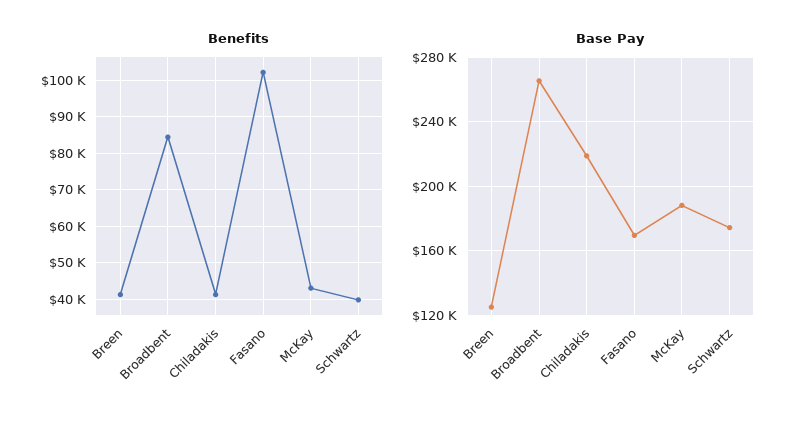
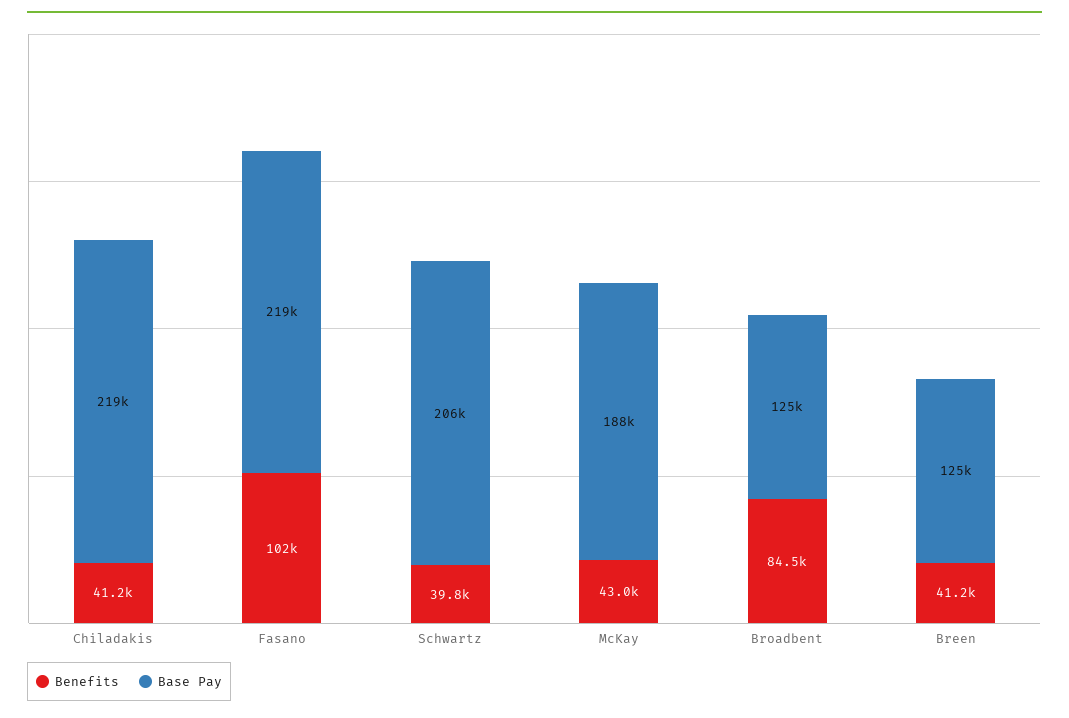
Base Pay, Broadbent: 265000 -> 125000
Base Pay, Fasano: 170000 -> 219000
Base Pay, Schwartz: 175000 -> 206000

